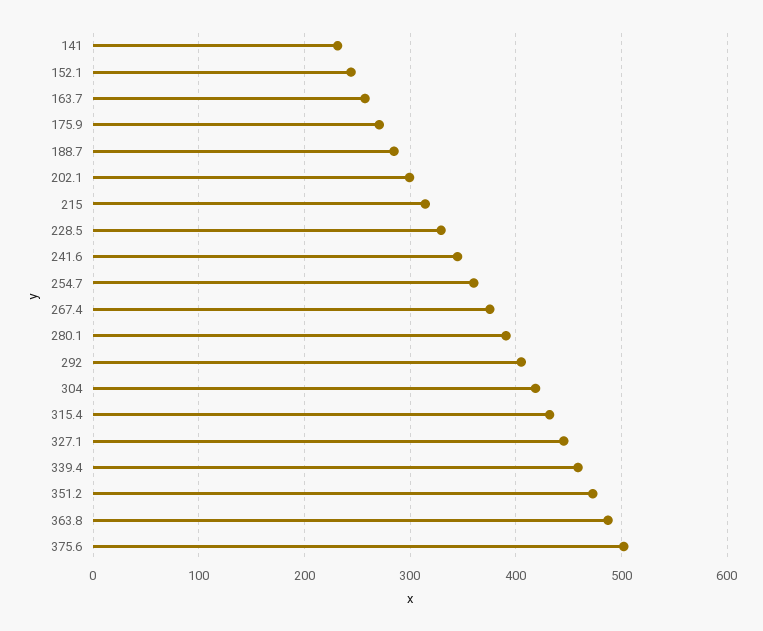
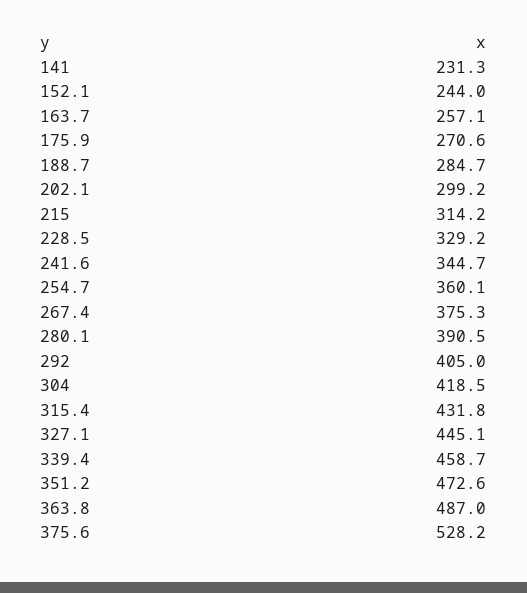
375.6: 500 -> 528.2

